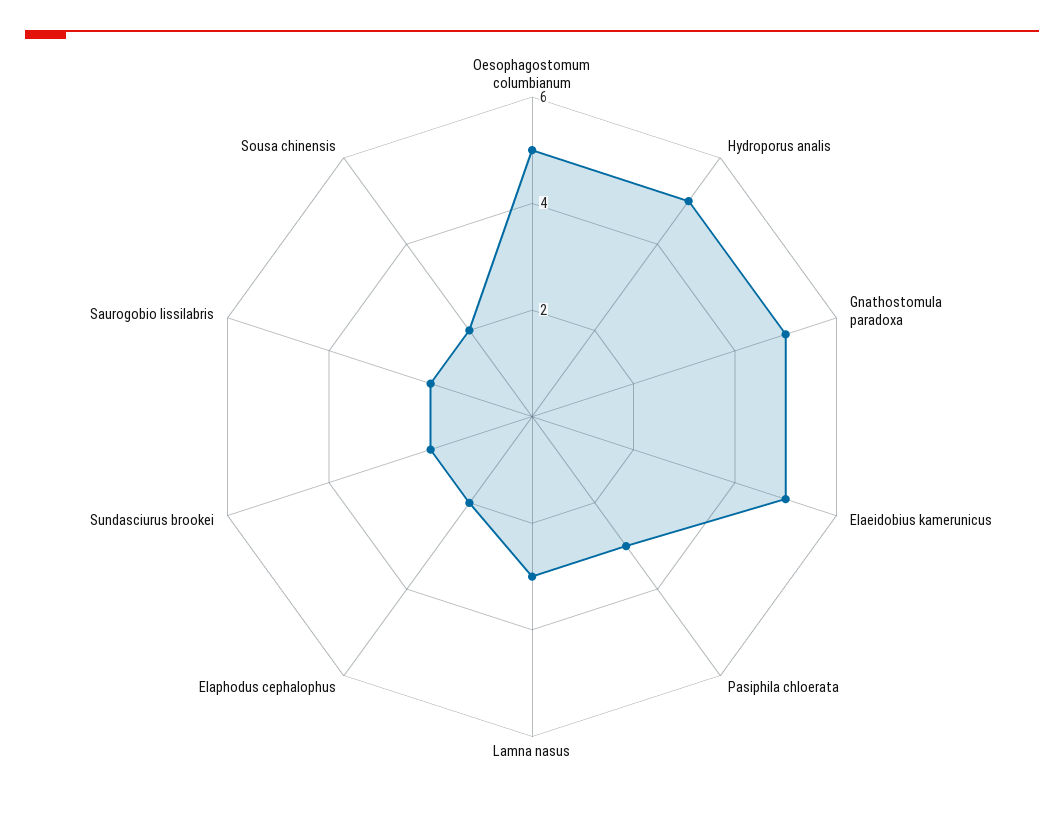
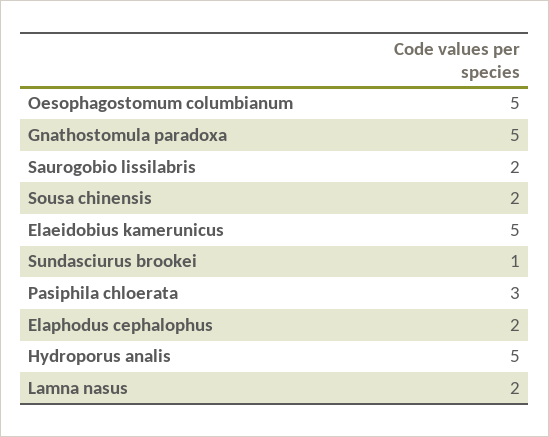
Lamna nasus: 3 -> 2
Sundasciurus brookei: 2 -> 1

